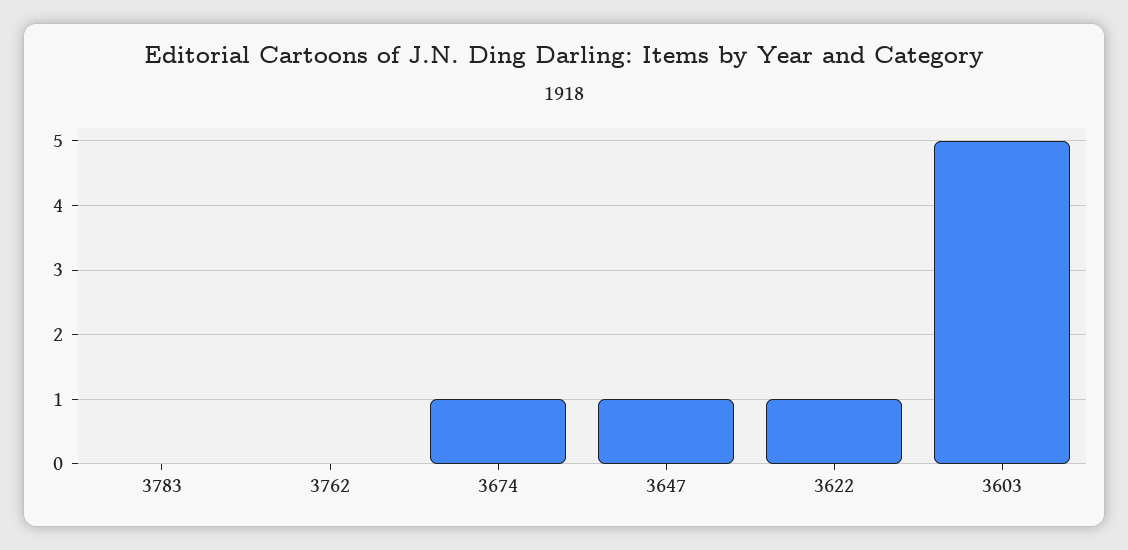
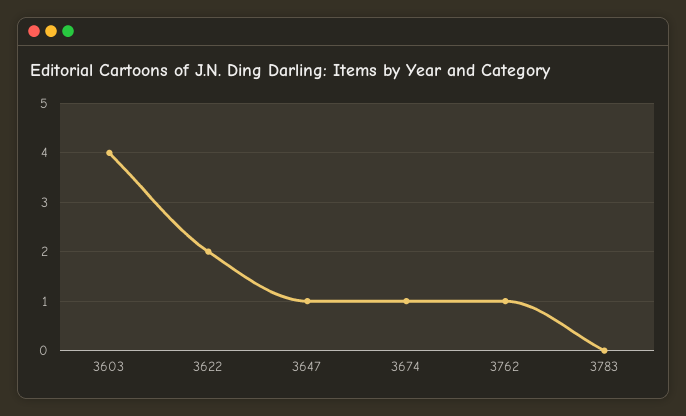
3762: 0 -> 1
3622: 1 -> 2
3603: 5 -> 4

